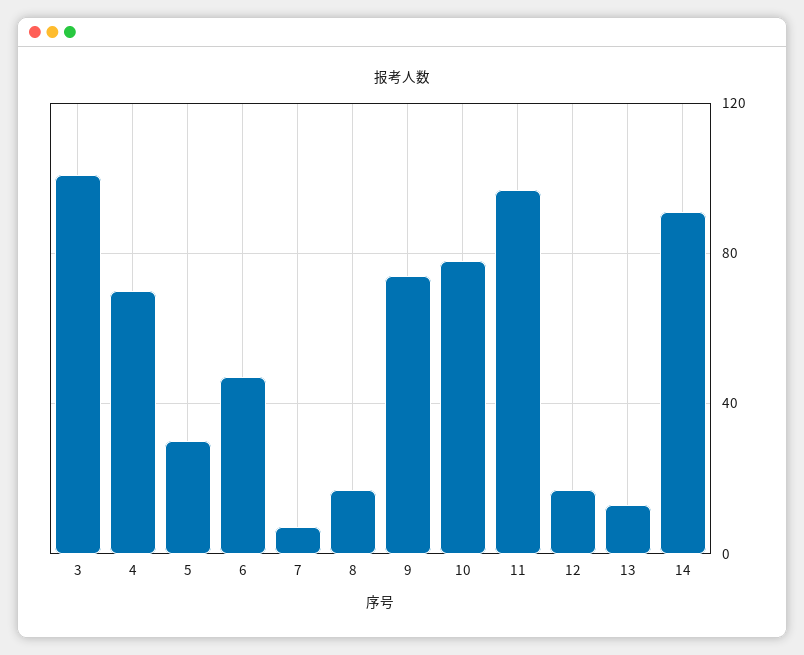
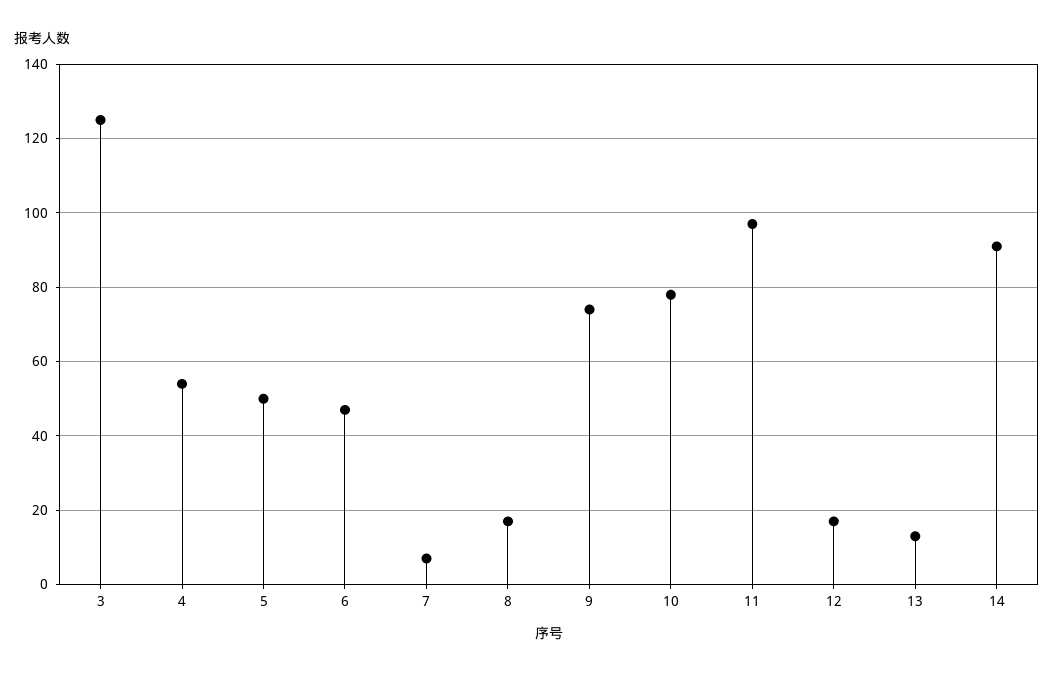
3: 100 -> 125
4: 70 -> 55
5: 30 -> 50

